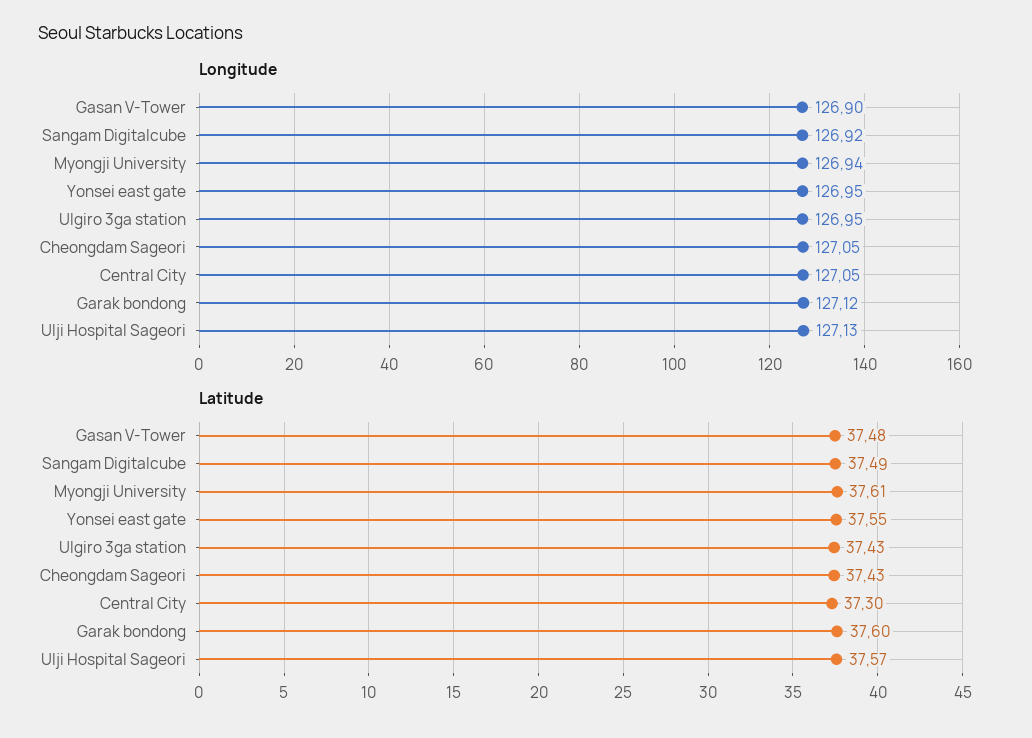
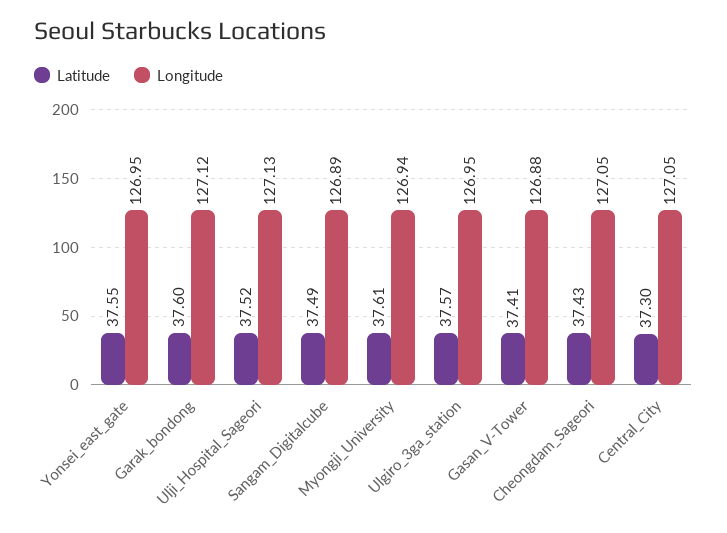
Longitude, Gasan V-Tower: 126.9 -> 126.88
Longitude, Sangam Digitalcube: 126.92 -> 126.89
Latitude, Gasan V-Tower: 37.48 -> 37.41
Latitude, Ulgiro 3ga station: 37.43 -> 37.57
Latitude, Ulji Hospital Sageori: 37.57 -> 37.52

